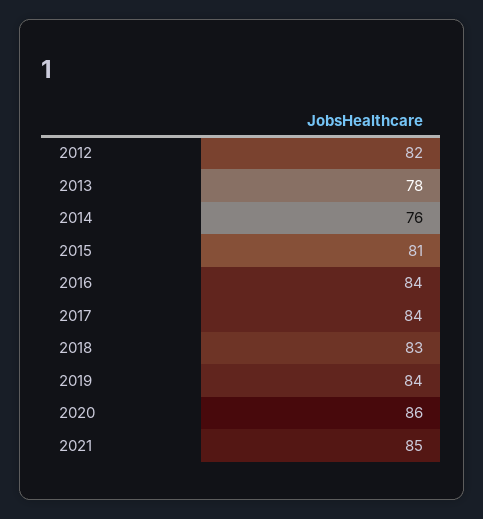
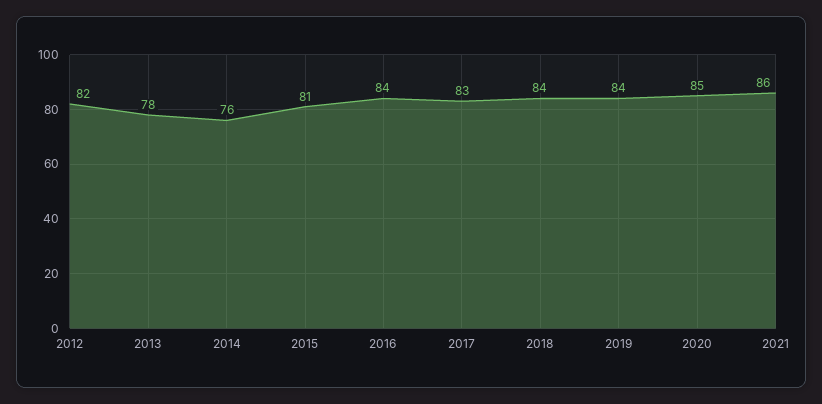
2017: 84 -> 83
2018: 83 -> 84
2020: 86 -> 85
2021: 85 -> 86

